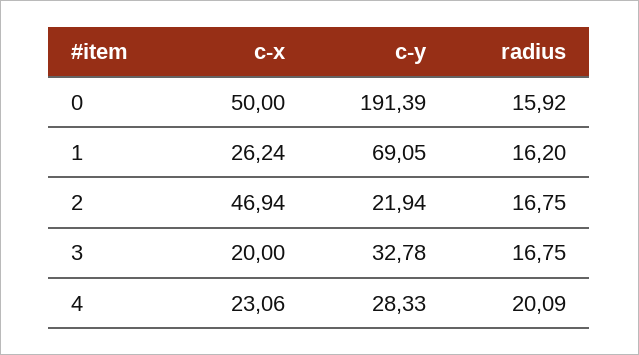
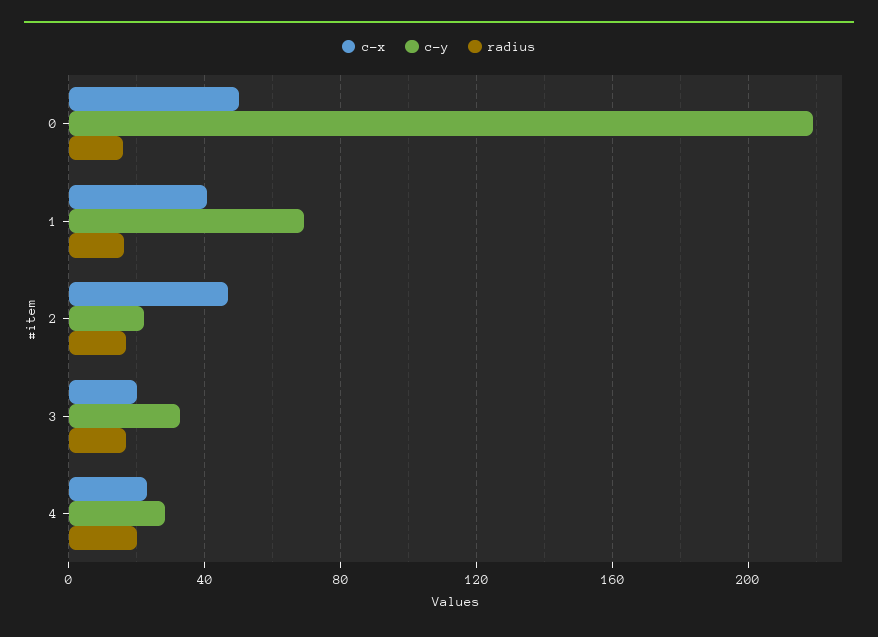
c-y, 0: 191.39 -> 220
c-x, 1: 26.24 -> 40

